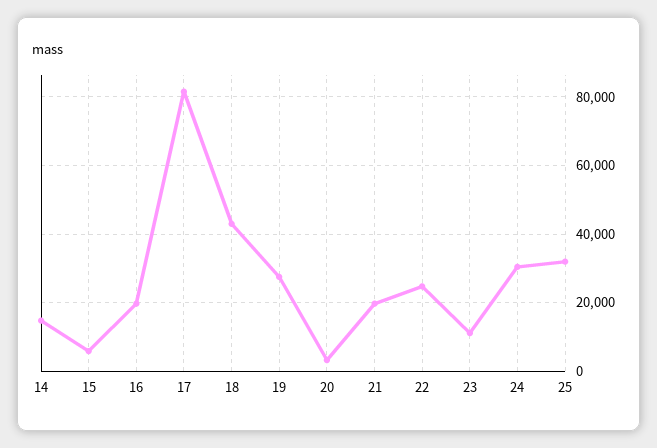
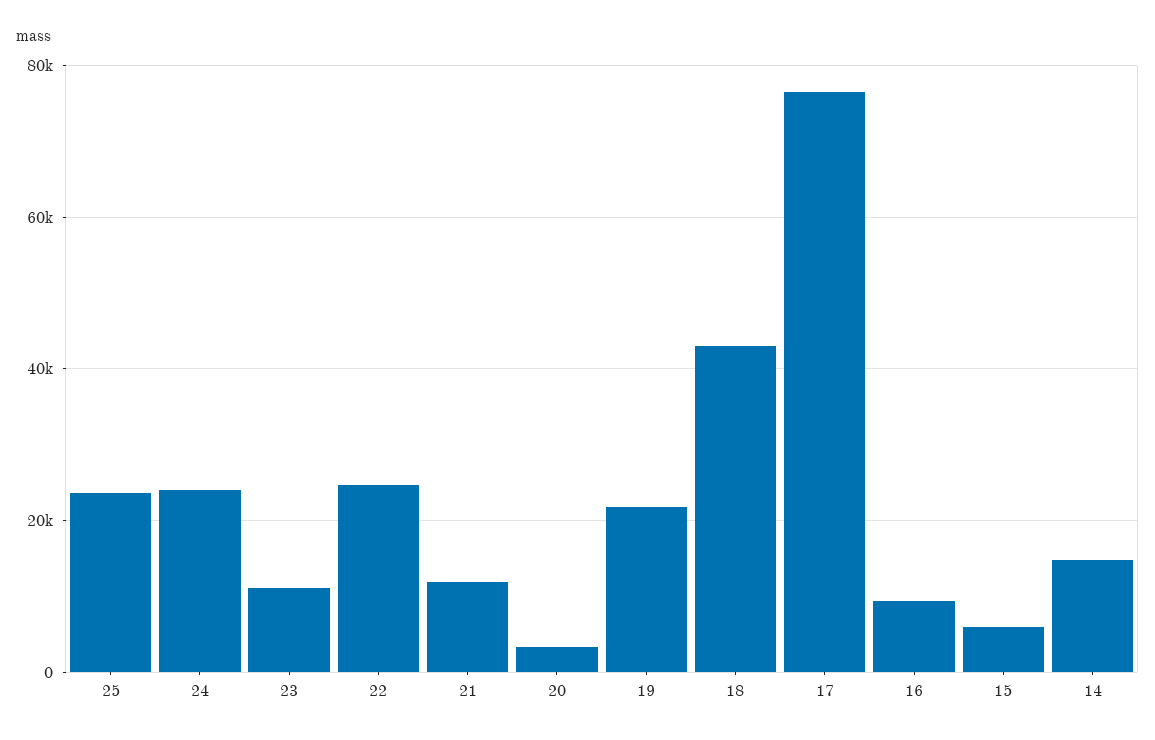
16: 20000 -> 10000
17: 82000 -> 76000
19: 28000 -> 22000
21: 20000 -> 12000
24: 30000 -> 24000
25: 32000 -> 24000

